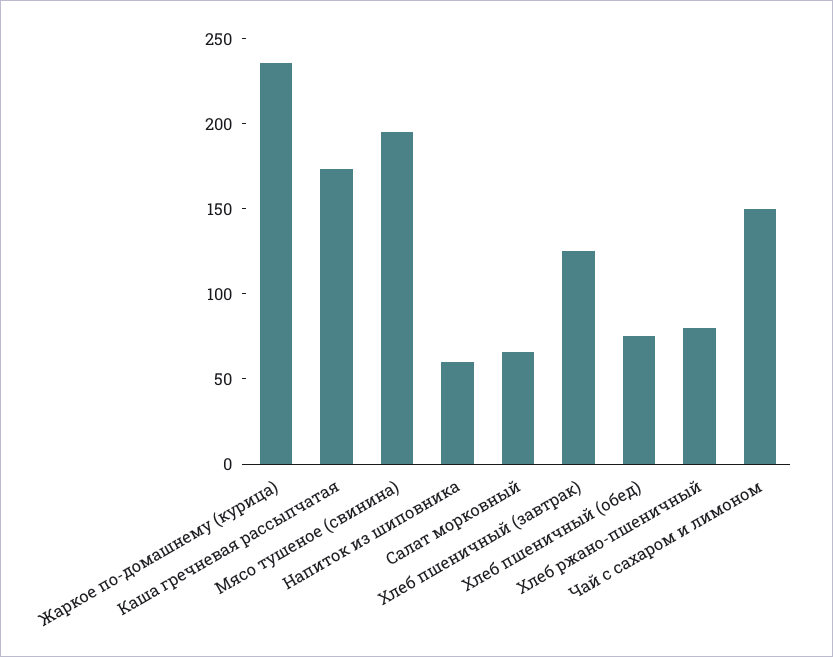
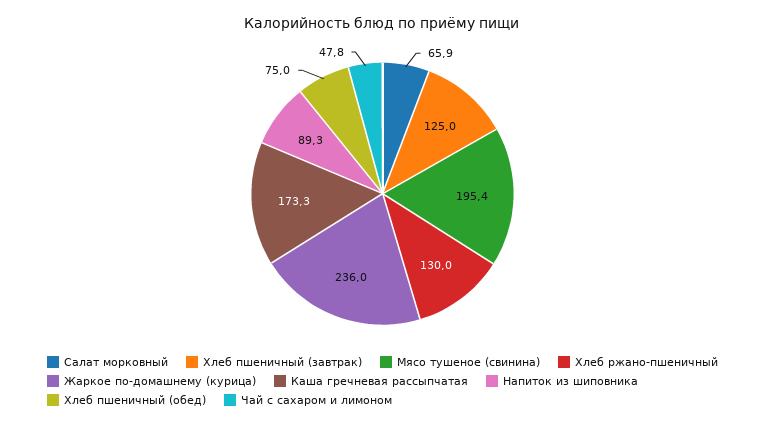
Напиток из шиповника: 60 -> 89.3
Хлеб ржано-пшеничный: 80 -> 130
Чай с сахаром и лимоном: 150 -> 47.8

